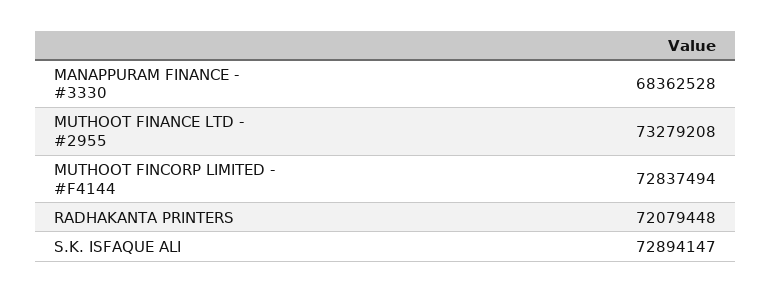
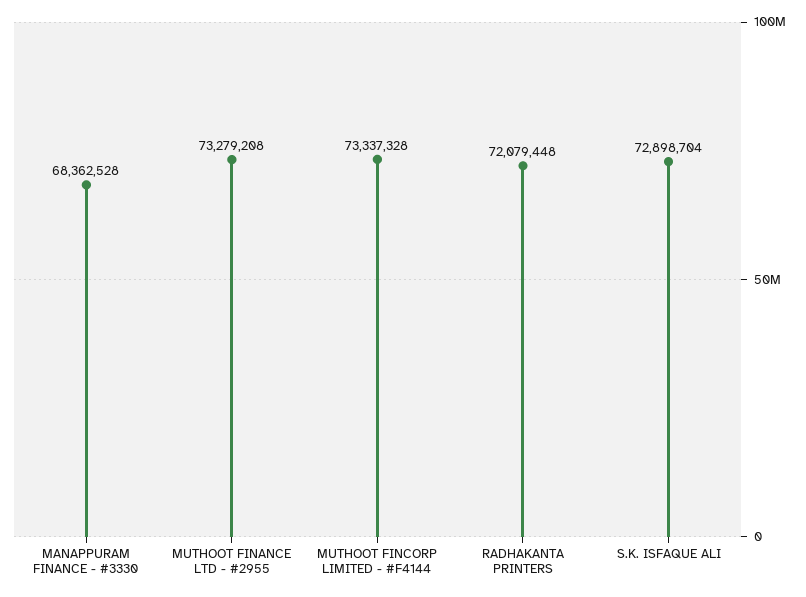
MUTHOOT FINCORP LIMITED - #F4144: 72837494 -> 73337328
S.K. ISFAQUE ALI: 72894147 -> 72898704

